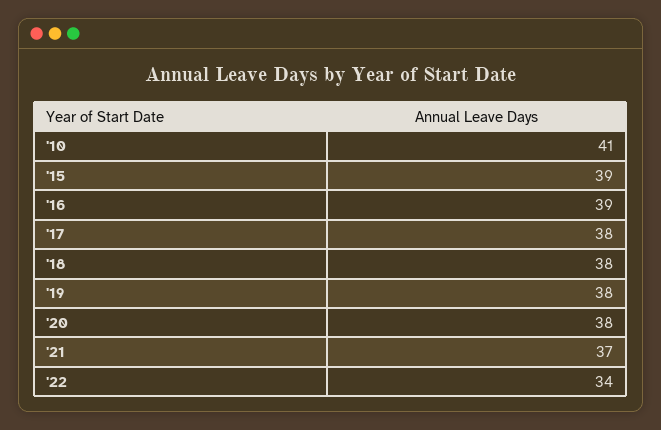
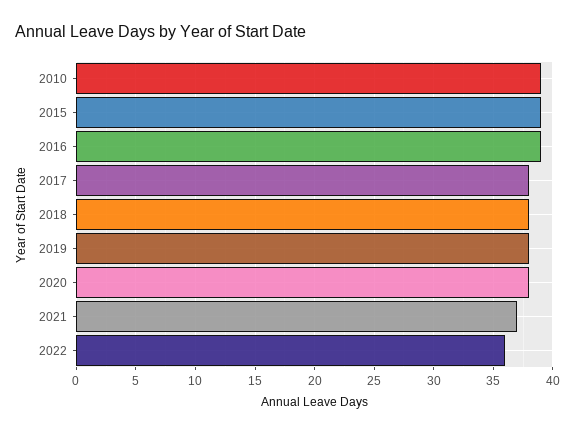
'10: 41 -> 39
'22: 34 -> 36

